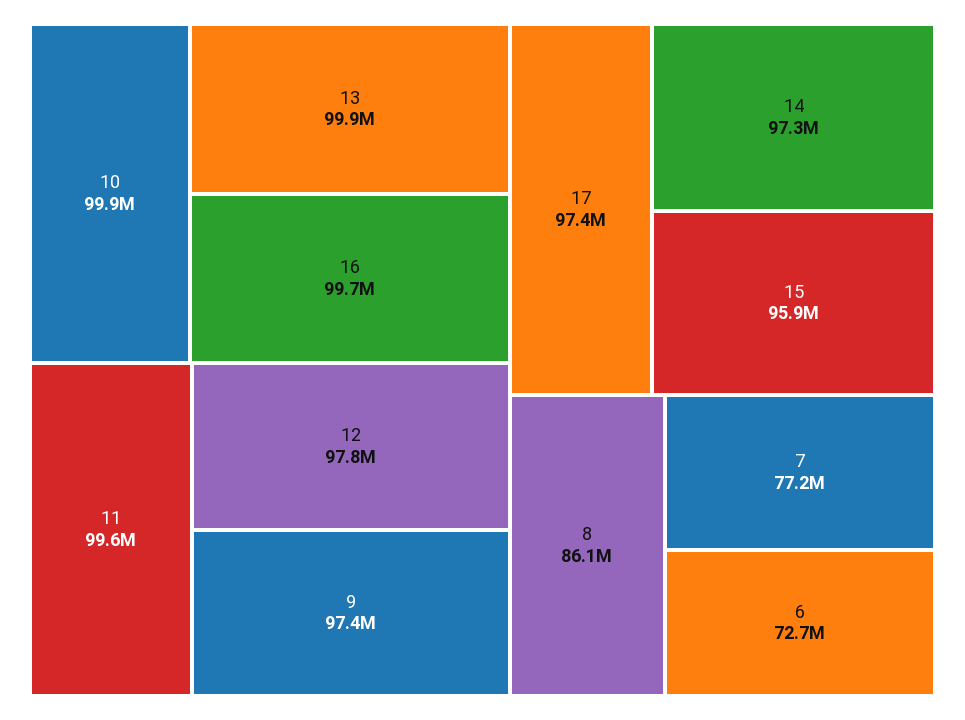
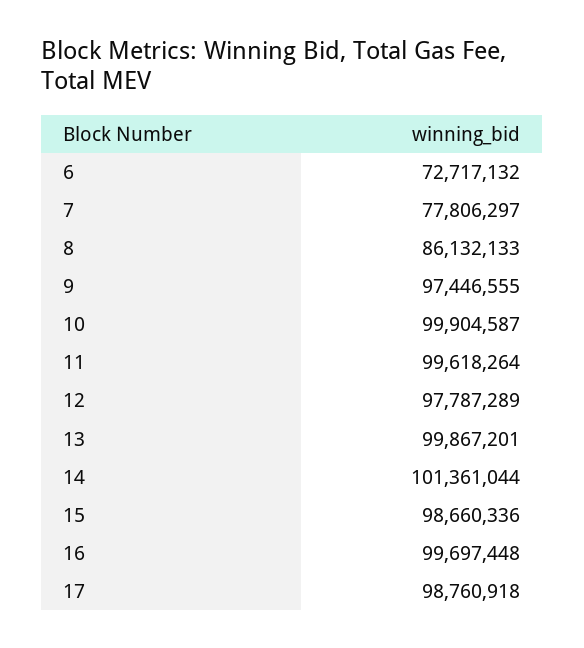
17: 97400000 -> 98760918
14: 97300000 -> 101361044
15: 95900000 -> 98660336
7: 77200000 -> 77806297

